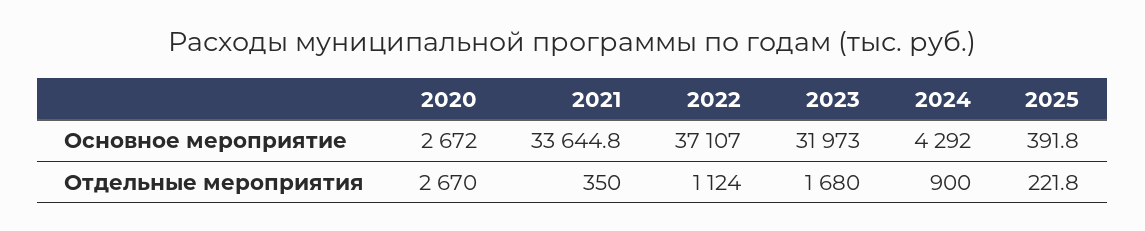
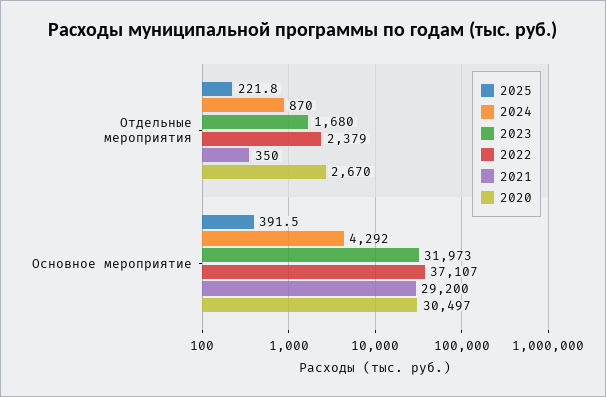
2020, Основное мероприятие: 2672 -> 30497
2021, Основное мероприятие: 33644.8 -> 29200
2025, Основное мероприятие: 391.8 -> 391.5
2022, Отдельные мероприятия: 1124 -> 2379
2024, Отдельные мероприятия: 900 -> 870

